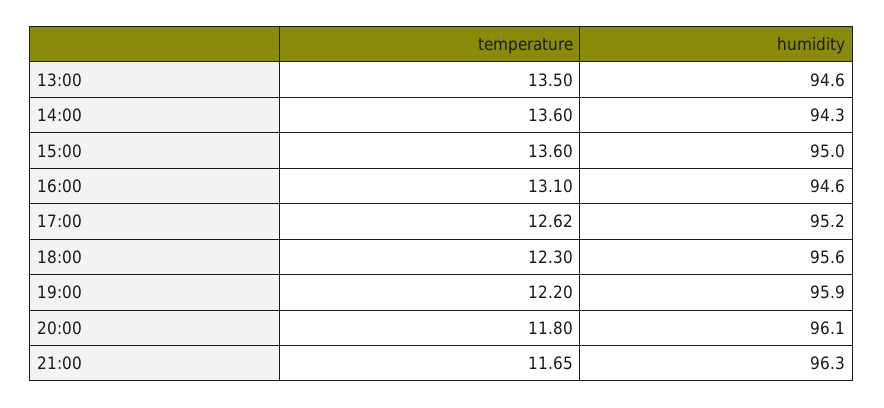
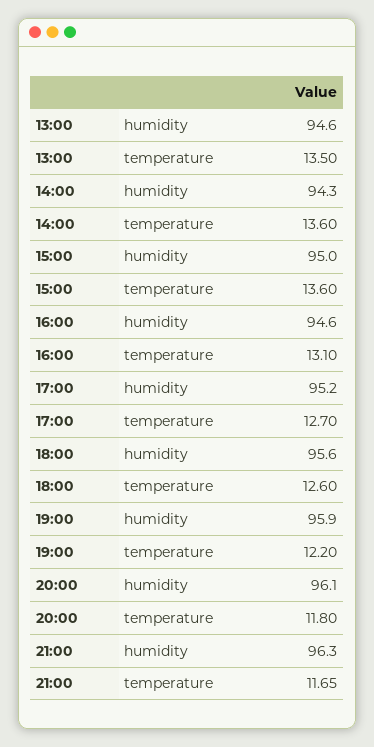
temperature, 17:00: 12.62 -> 12.7
temperature, 18:00: 12.3 -> 12.6

